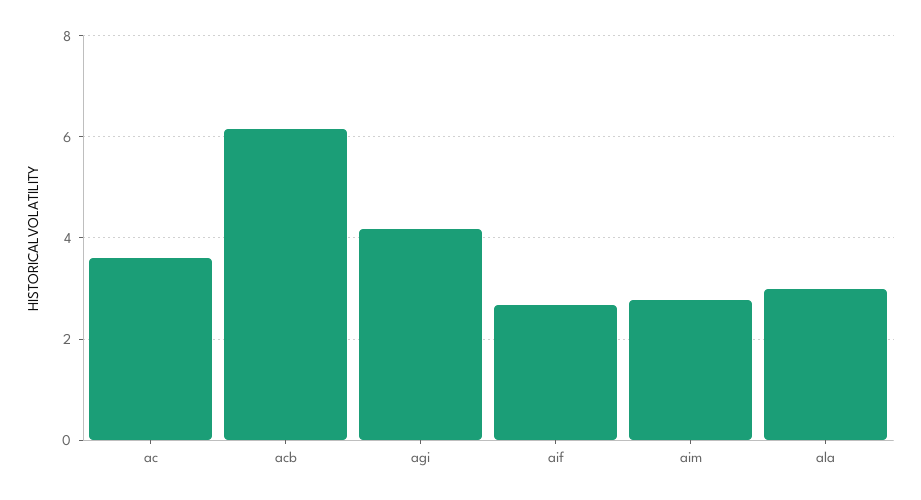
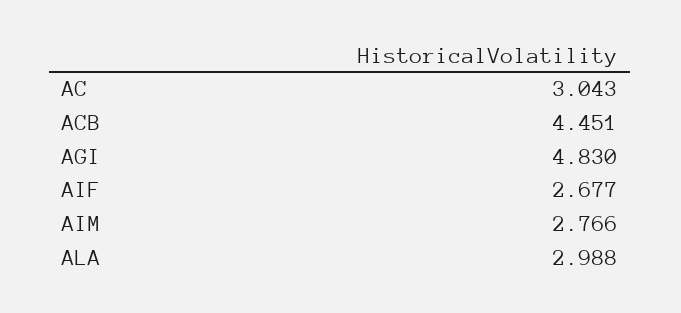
ac: 3.6 -> 3.043
acb: 6.2 -> 4.451
agi: 4.2 -> 4.83

